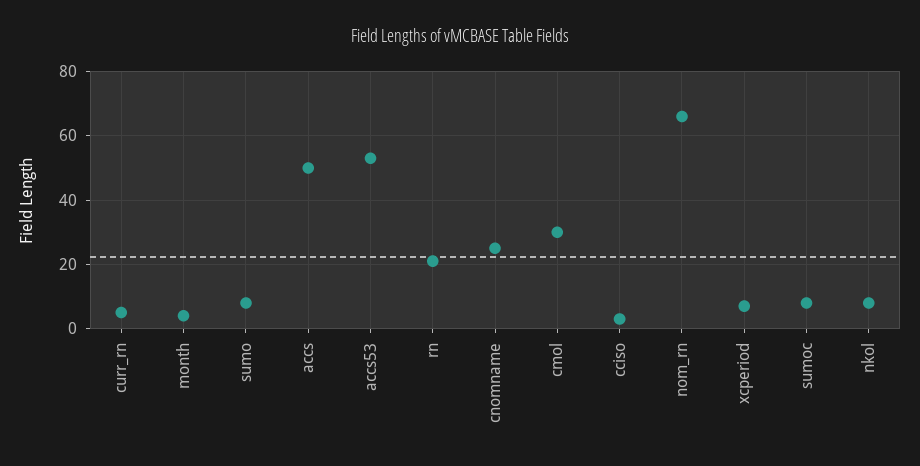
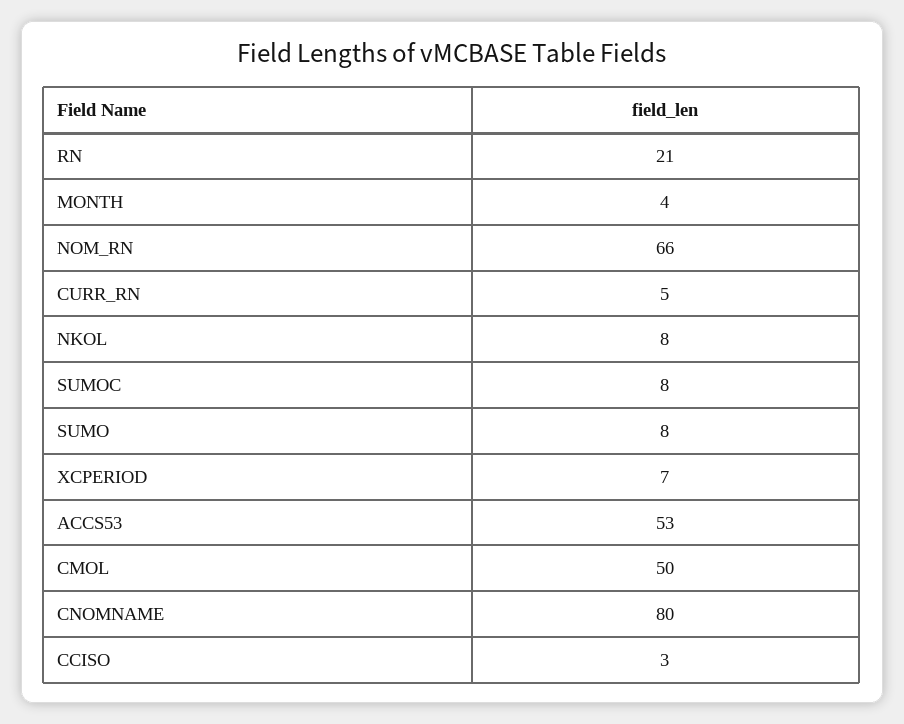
accs: 50 -> none
cnomname: 25 -> 80
cmol: 30 -> 50

